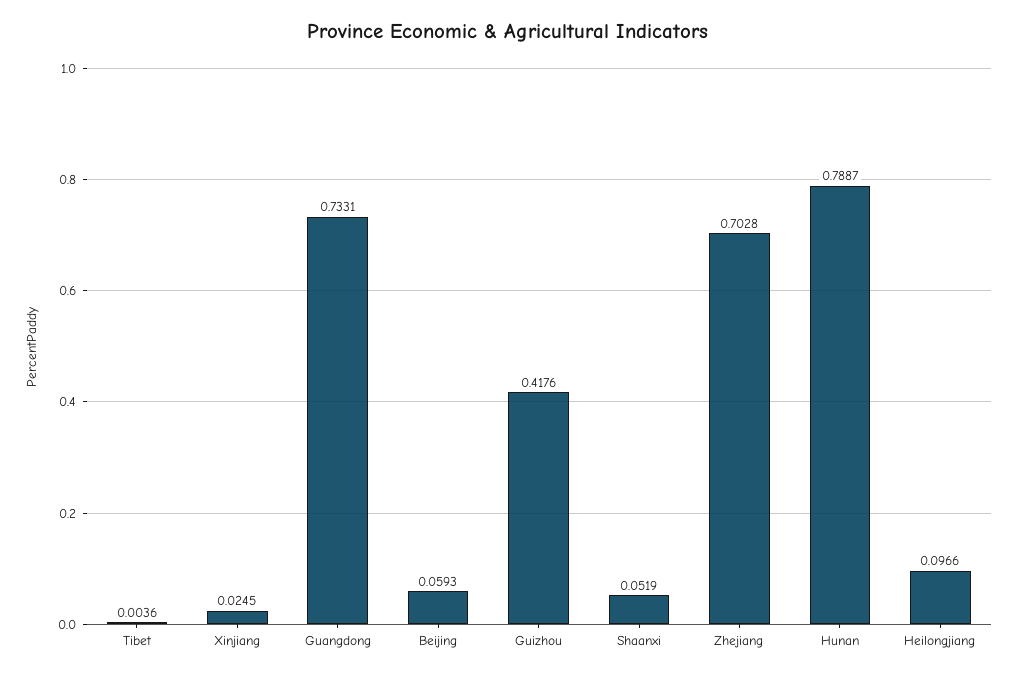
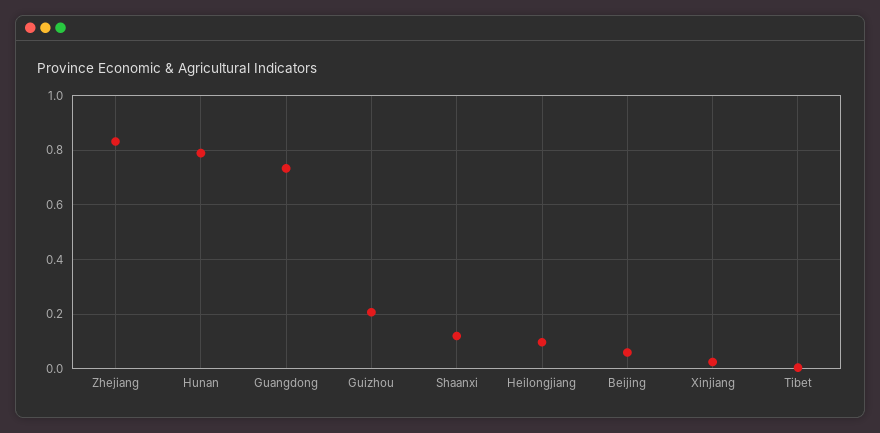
Guizhou: 0.4176 -> 0.2
Shaanxi: 0.0519 -> 0.125
Zhejiang: 0.7028 -> 0.825

